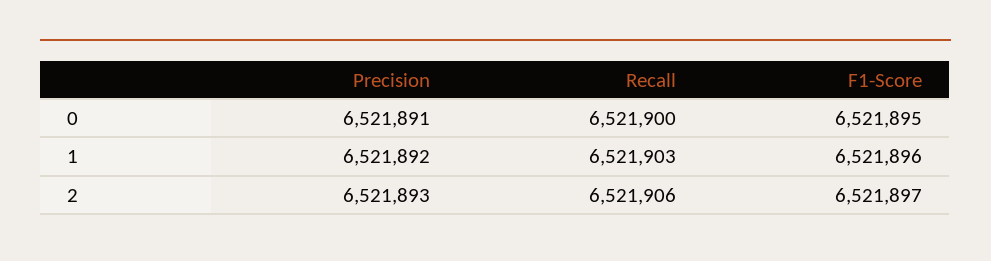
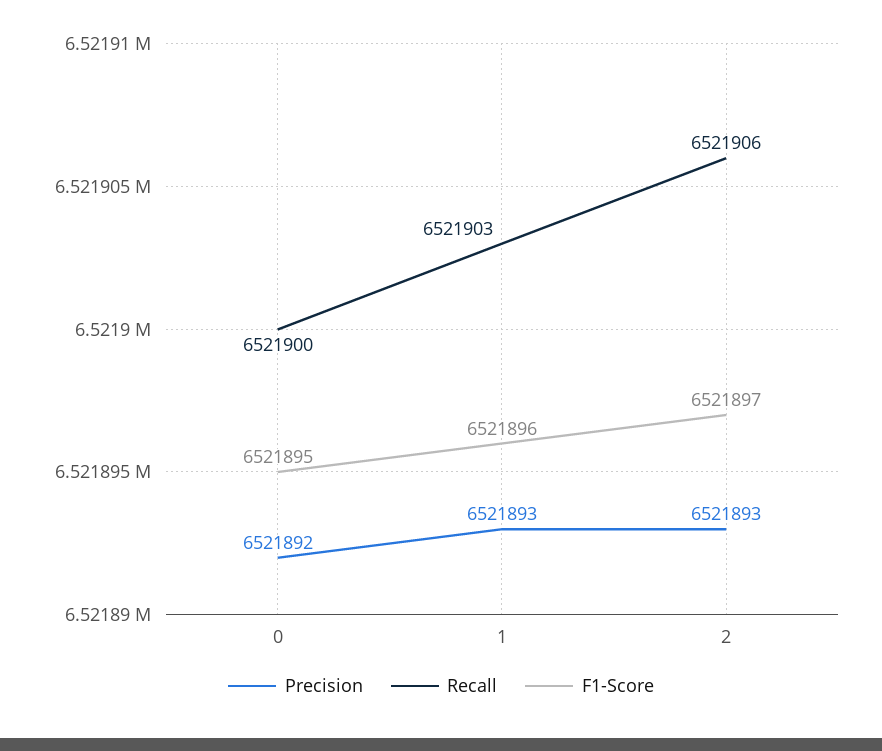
Precision, 0: 6521891 -> 6521892
Precision, 1: 6521892 -> 6521893

